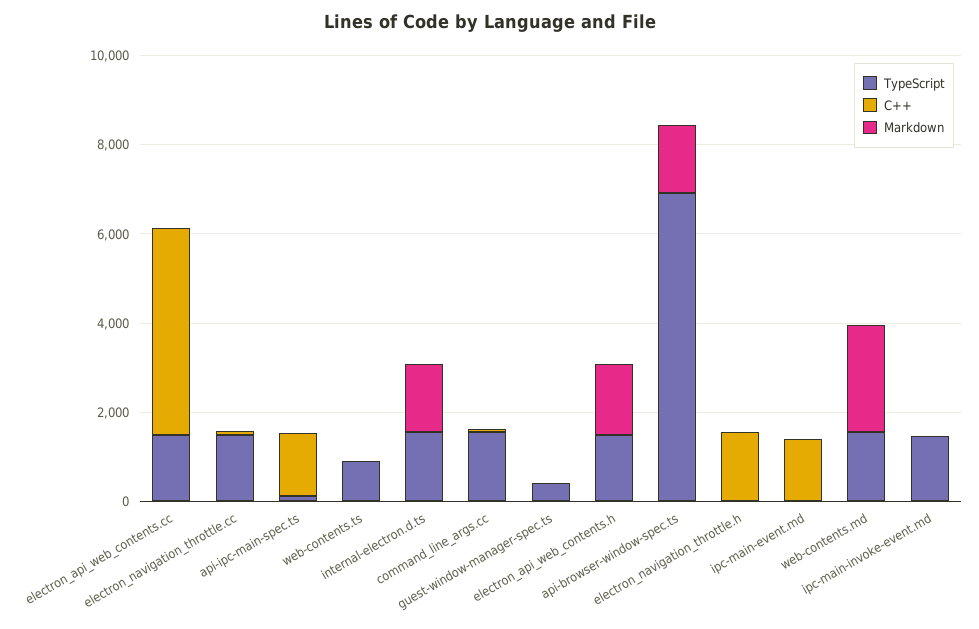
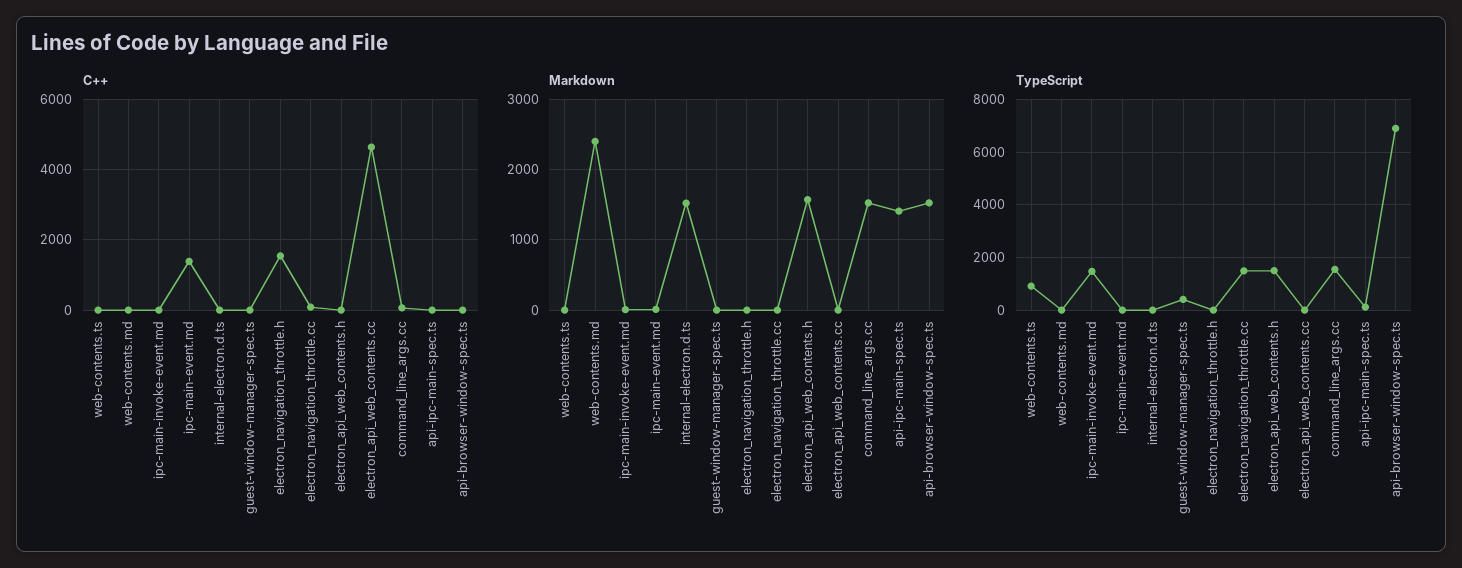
TypeScript, electron_api_web_contents.cc: 1500 -> 0
C++, api-ipc-main-spec.ts: 1500 -> 0
Markdown, api-ipc-main-spec.ts: 0 -> 1400
TypeScript, internal-electron.d.ts: 1500 -> 0
Markdown, command_line_args.cc: 0 -> 1500
TypeScript, web-contents.md: 1500 -> 0

